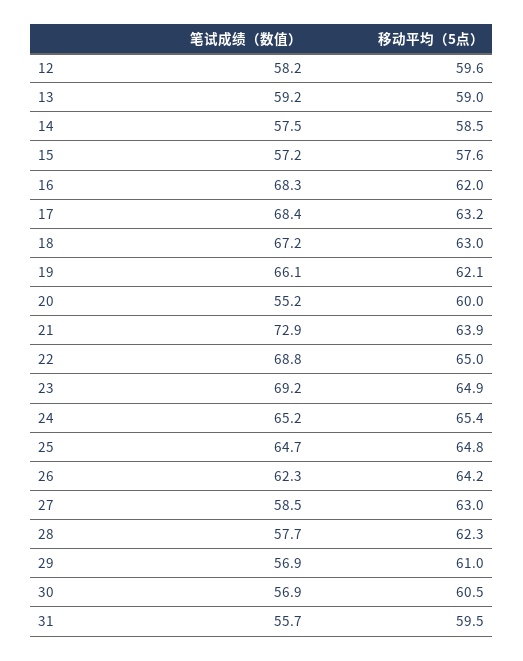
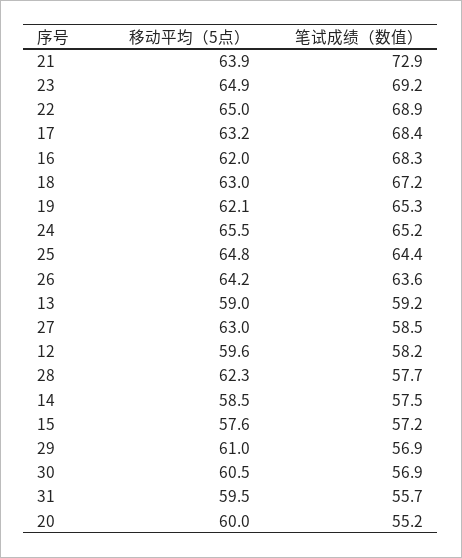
笔试成绩（数值）, 19: 66.1 -> 65.3
笔试成绩（数值）, 22: 68.8 -> 68.9
移动平均（5点）, 24: 65.4 -> 65.5
笔试成绩（数值）, 25: 64.7 -> 64.4
笔试成绩（数值）, 26: 62.3 -> 63.6

